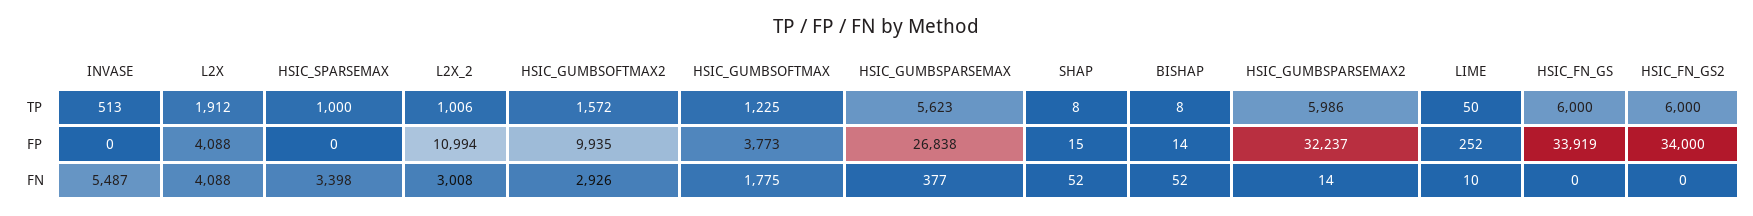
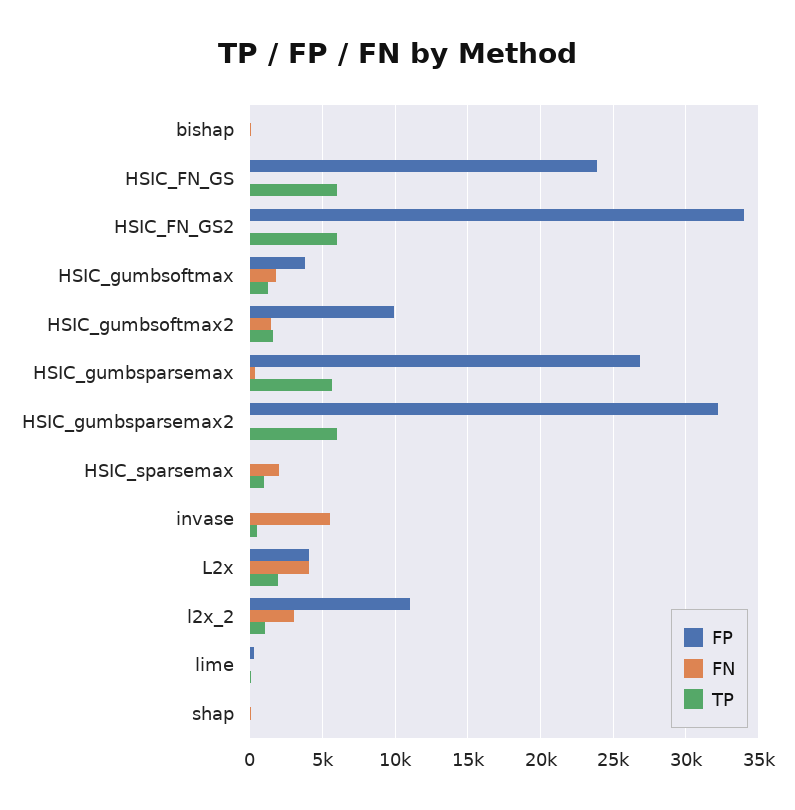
FP, HSIC_FN_GS: 33919 -> 24000
FN, HSIC_SPARSEMAX: 3398 -> 2000
FN, HSIC_GUMBSOFTMAX2: 2926 -> 1500

